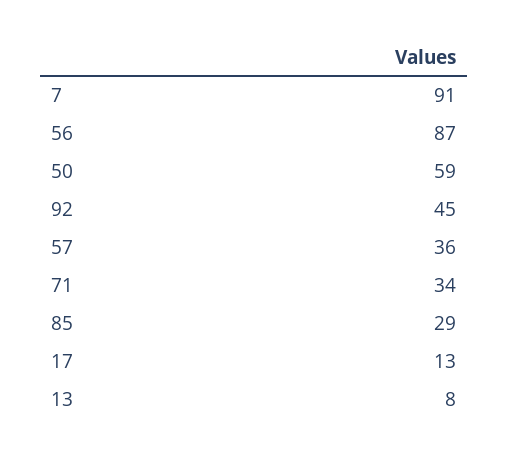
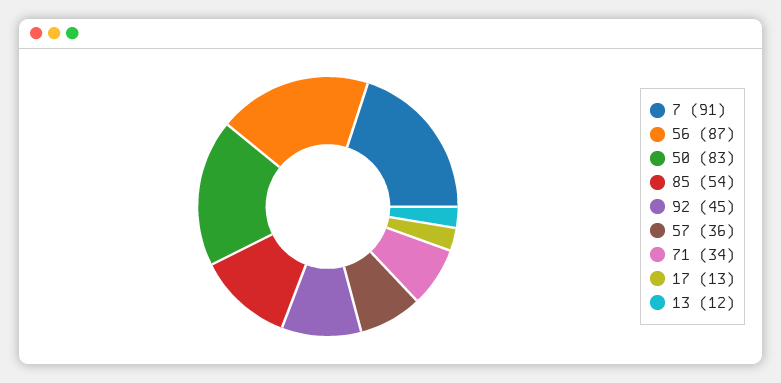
50: 59 -> 83
85: 29 -> 54
13: 8 -> 12

